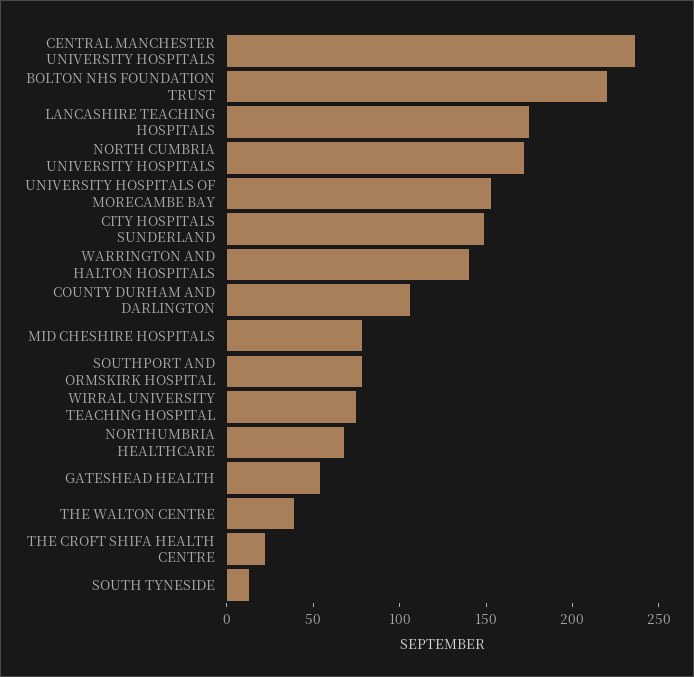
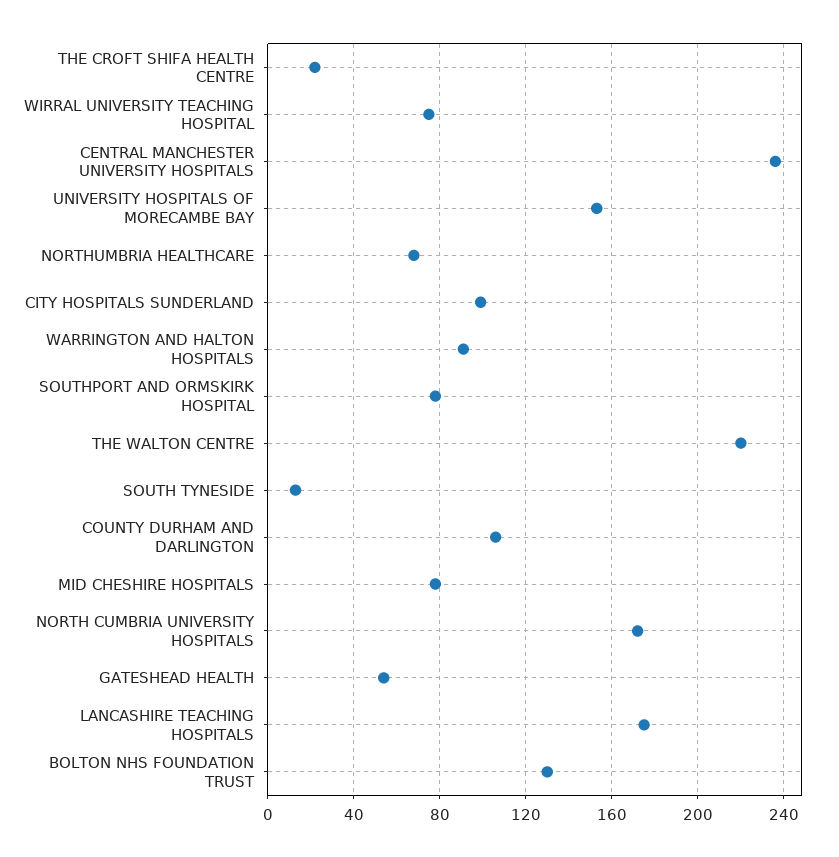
BOLTON NHS FOUNDATION TRUST: 220 -> 130
CITY HOSPITALS SUNDERLAND: 150 -> 100
WARRINGTON AND HALTON HOSPITALS: 140 -> 90
THE WALTON CENTRE: 40 -> 220

